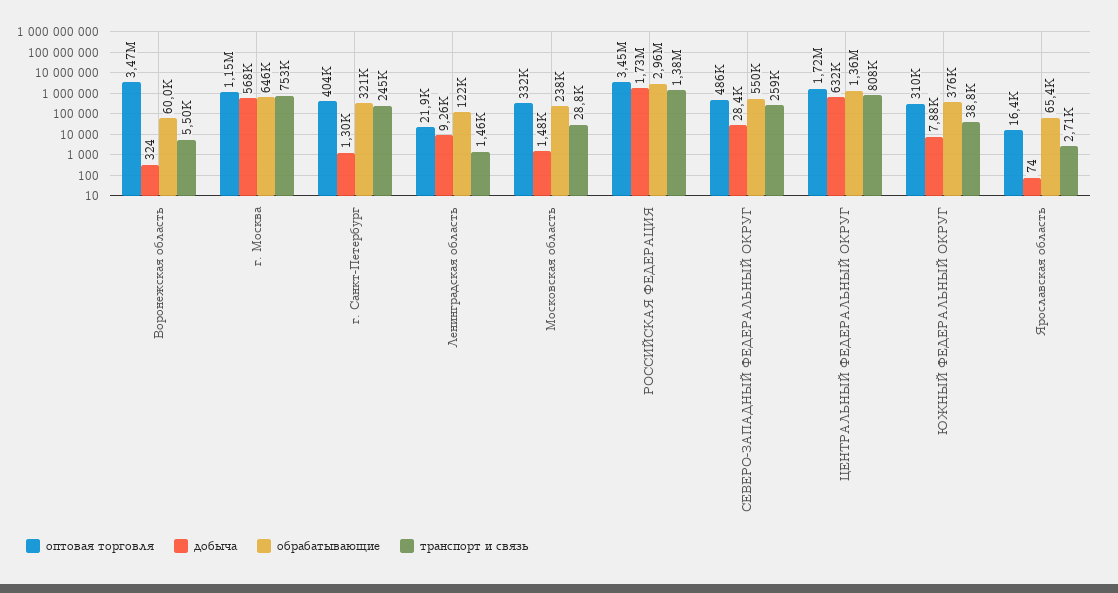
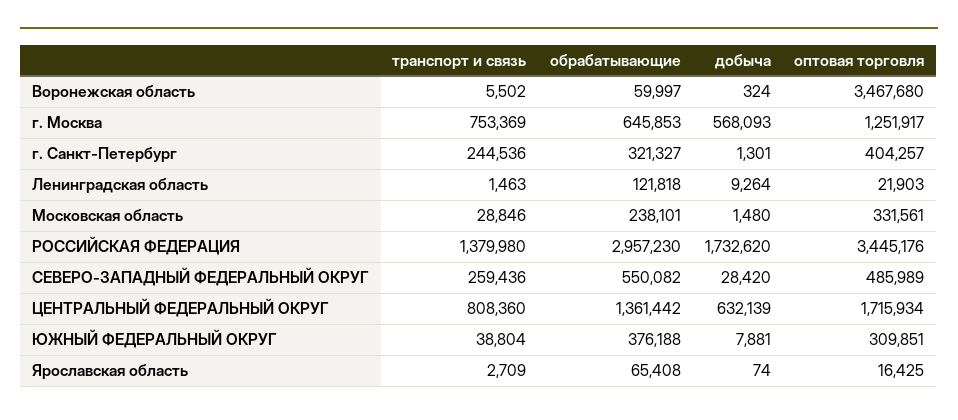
оптовая торговля, г. Москва: 1150000 -> 1251917

